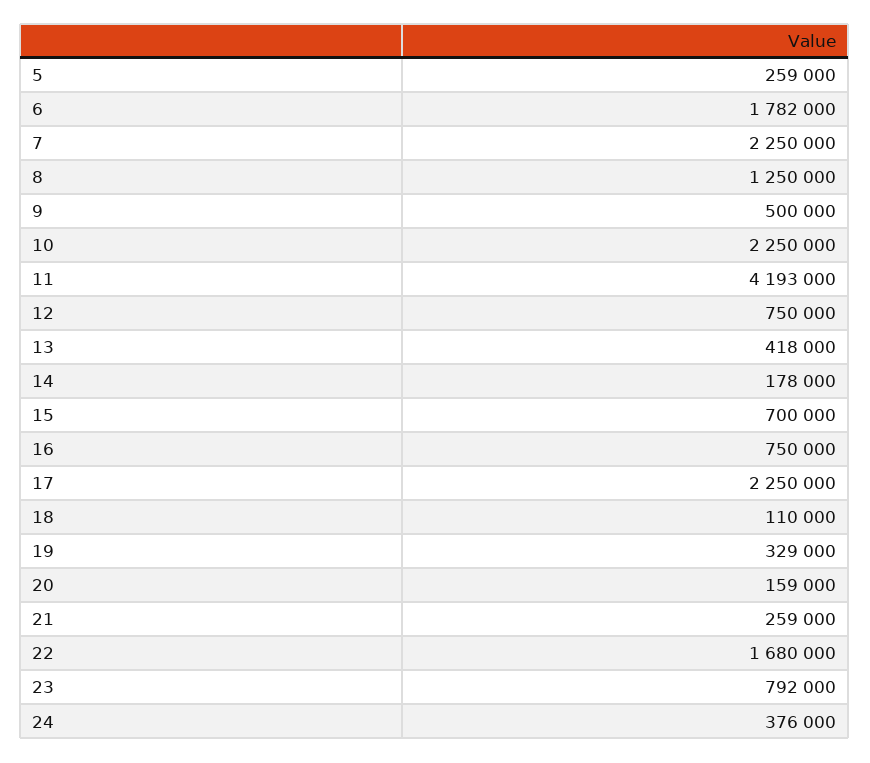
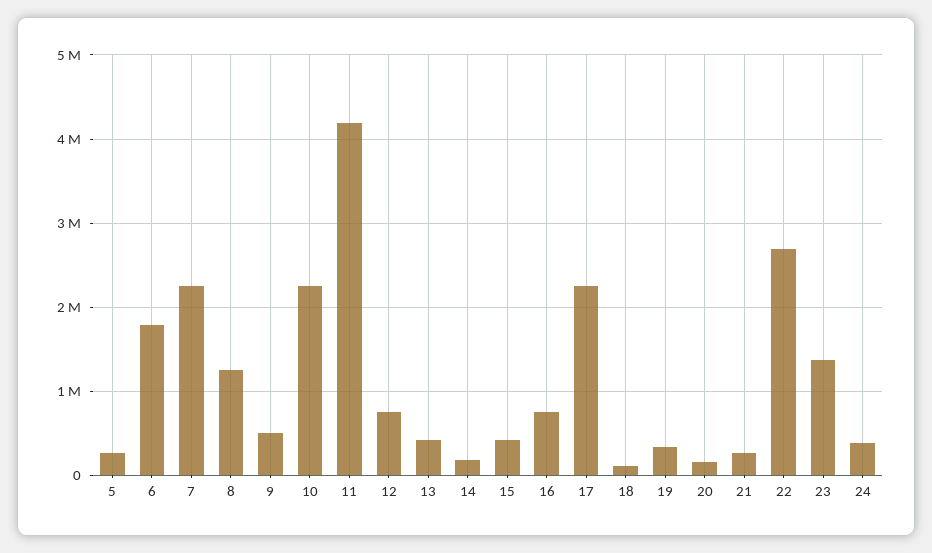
15: 700000 -> 400000
22: 1680000 -> 2700000
23: 792000 -> 1400000

